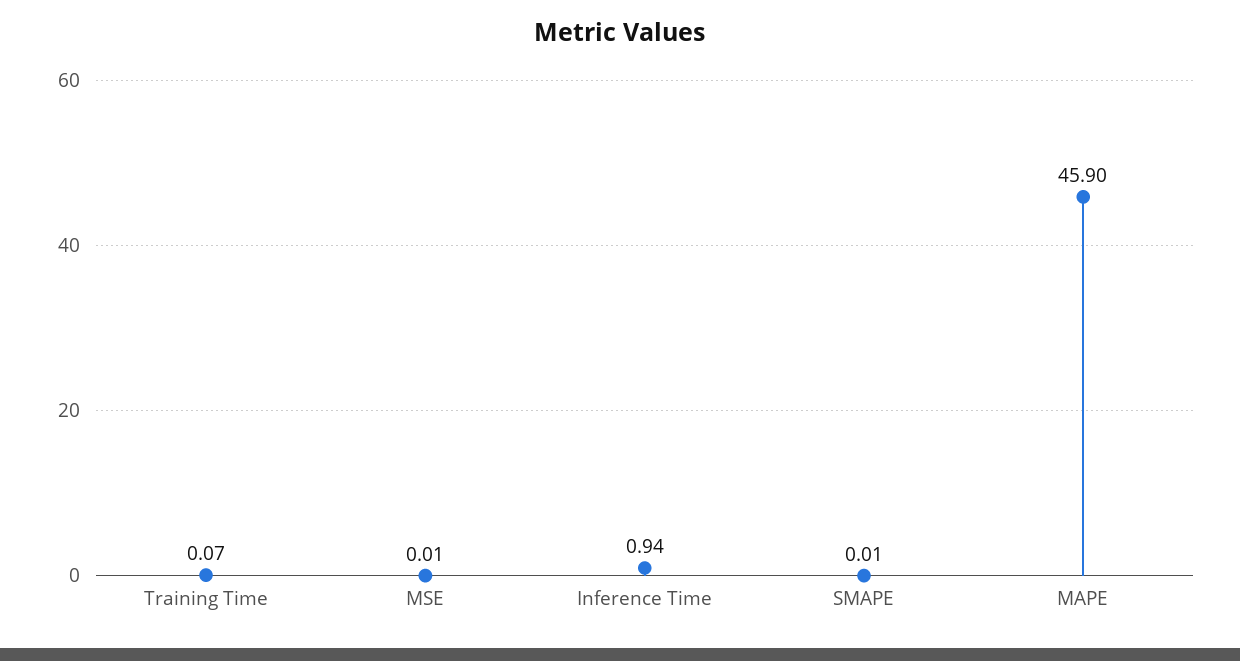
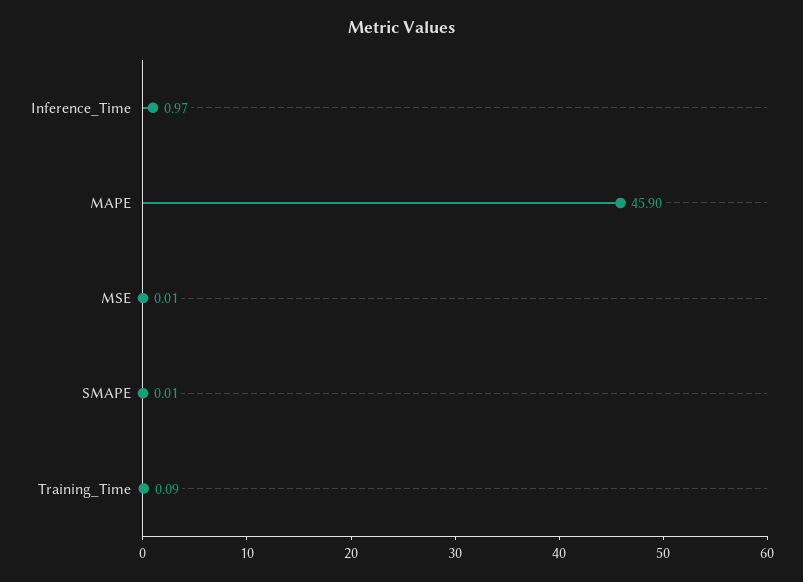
Training Time: 0.07 -> 0.09
Inference Time: 0.94 -> 0.97

